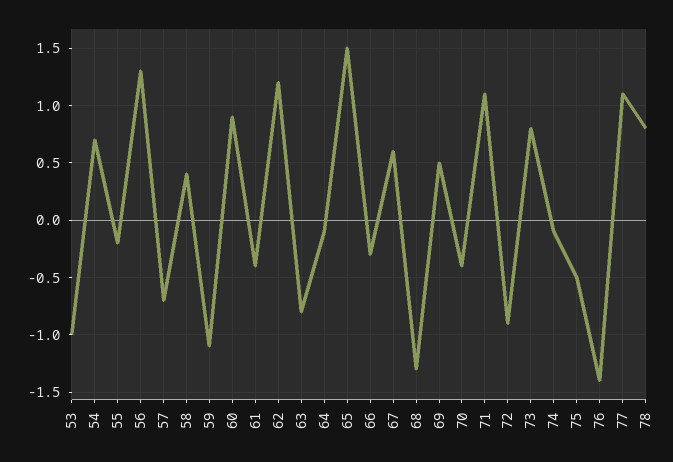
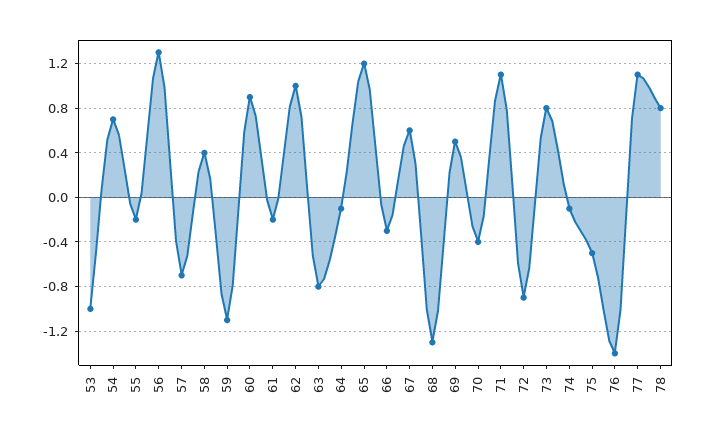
61: -0.4 -> -0.2
62: 1.2 -> 1
65: 1.5 -> 1.2

